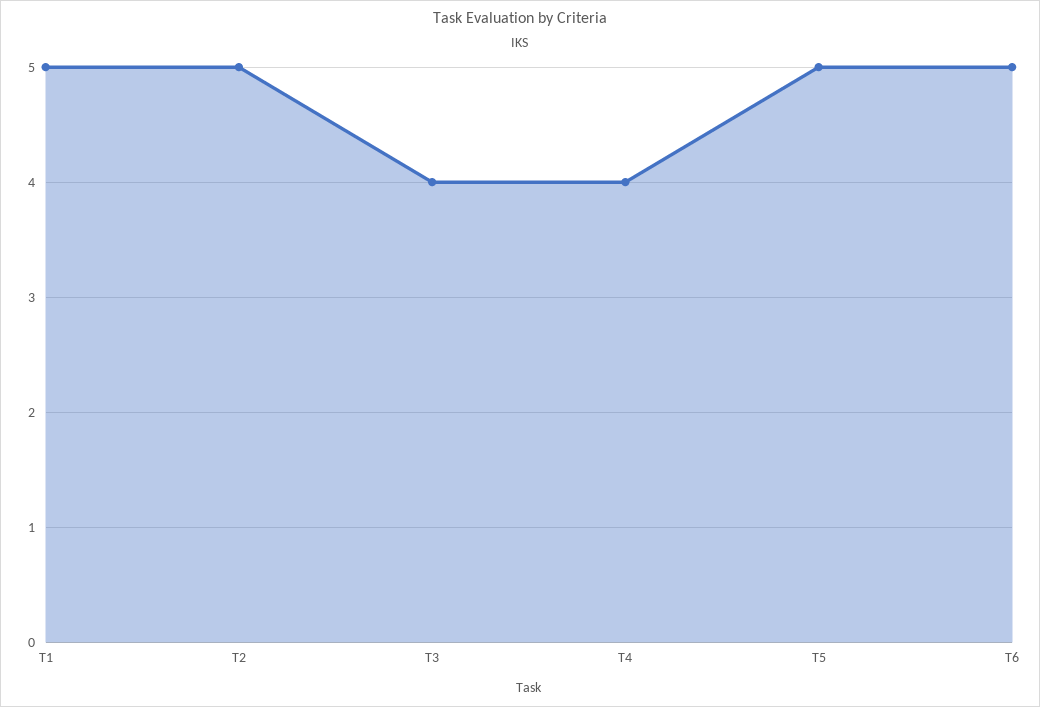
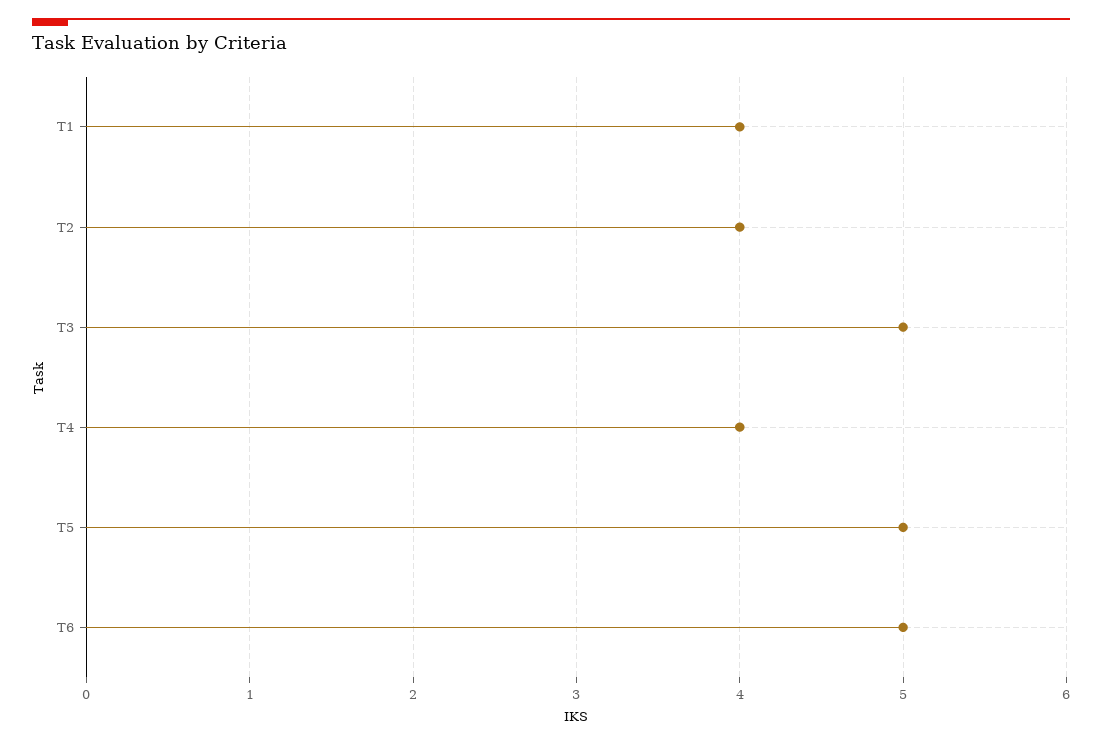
T1: 5 -> 4
T2: 5 -> 4
T3: 4 -> 5

